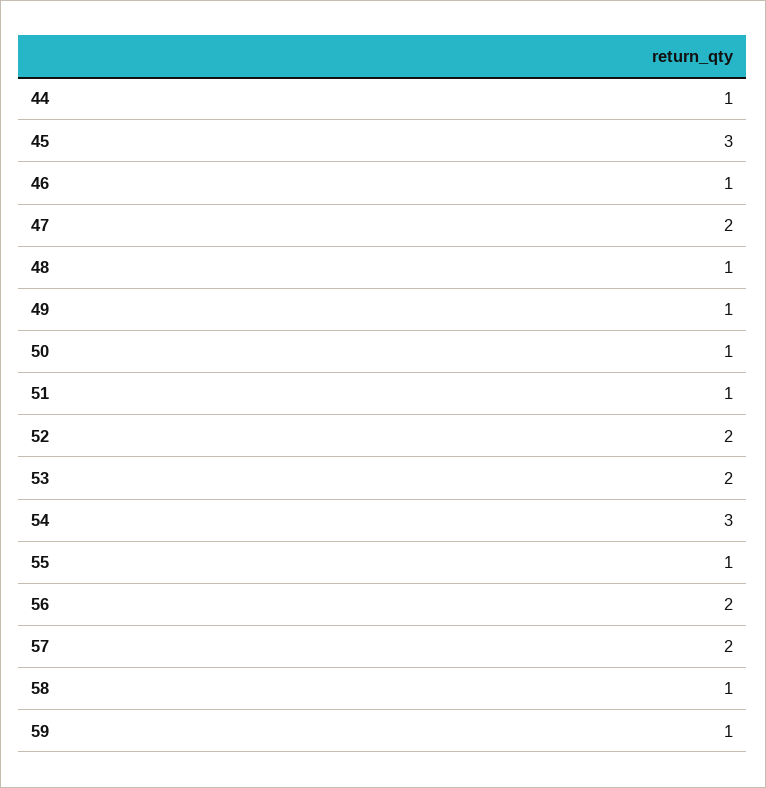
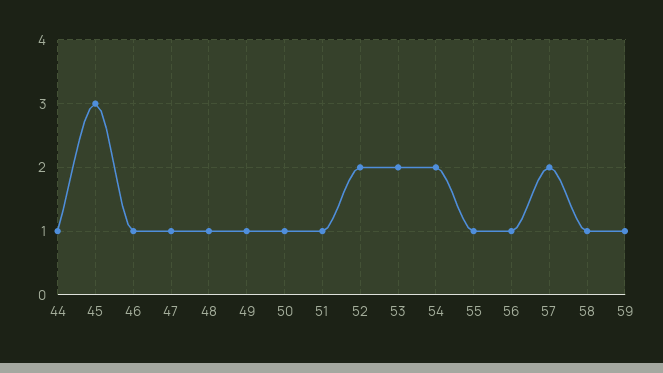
47: 2 -> 1
54: 3 -> 2
56: 2 -> 1

